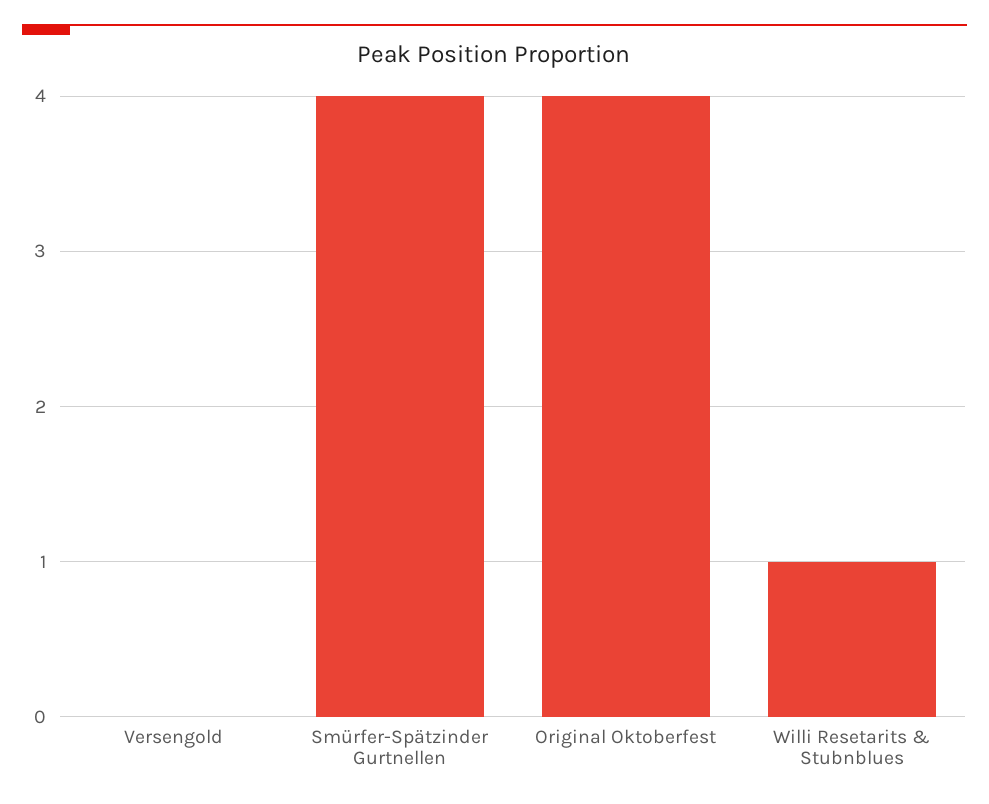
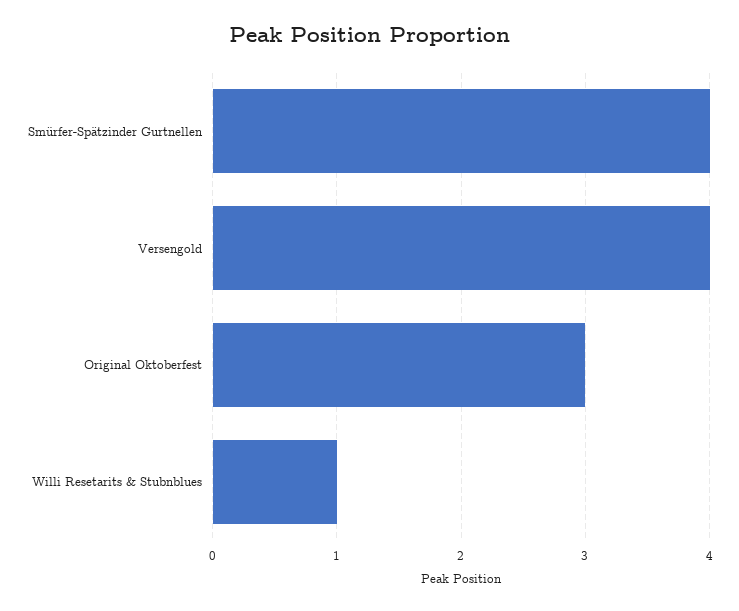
Versengold: 0 -> 4
Original Oktoberfest: 4 -> 3

